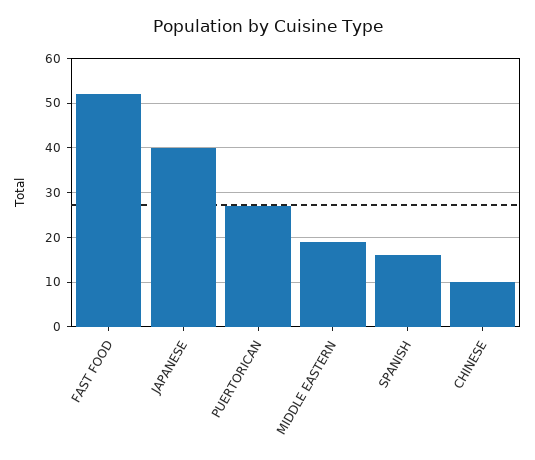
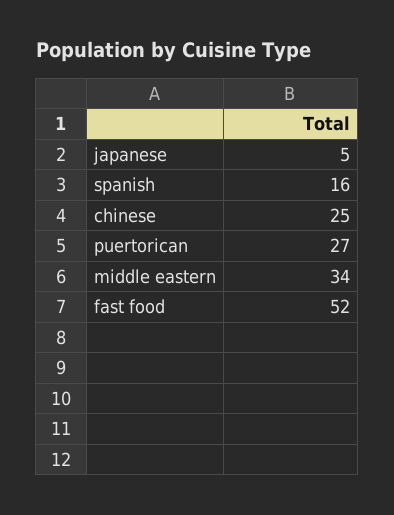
JAPANESE: 40 -> 5
MIDDLE EASTERN: 20 -> 34
CHINESE: 10 -> 25

